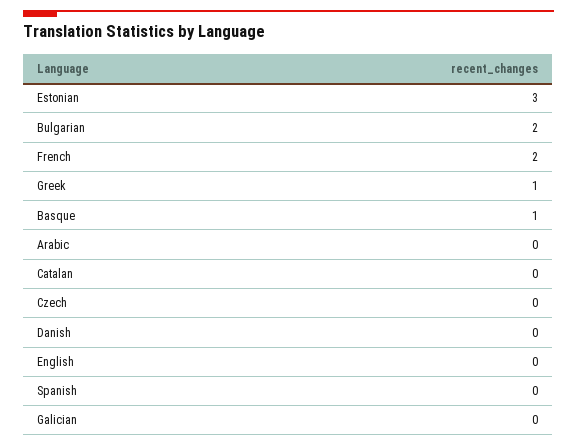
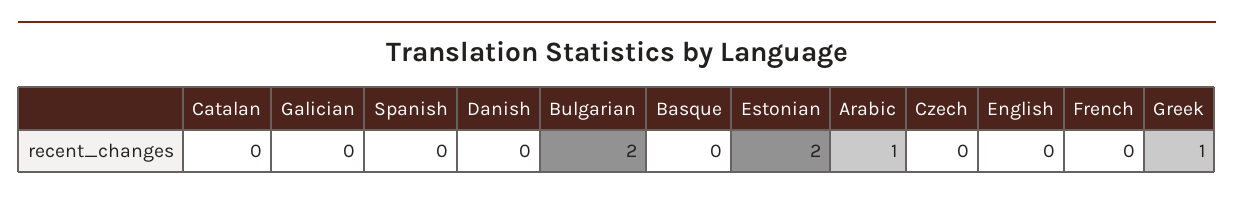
Estonian: 3 -> 2
French: 2 -> 0
Basque: 1 -> 0
Arabic: 0 -> 1

